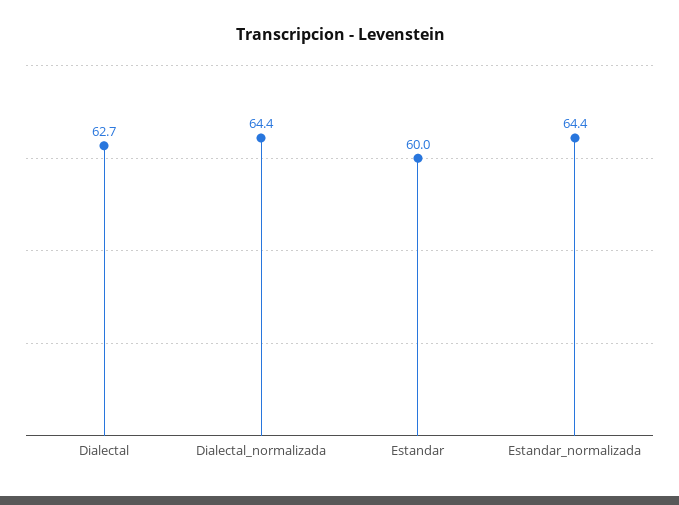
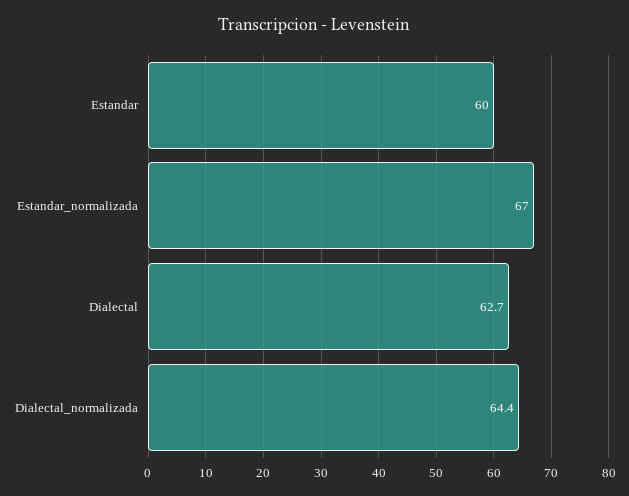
Estandar_normalizada: 64.4 -> 67

